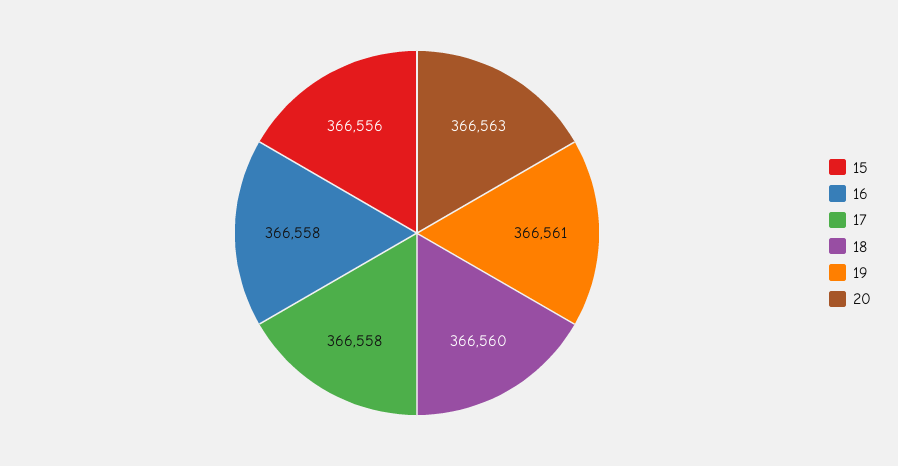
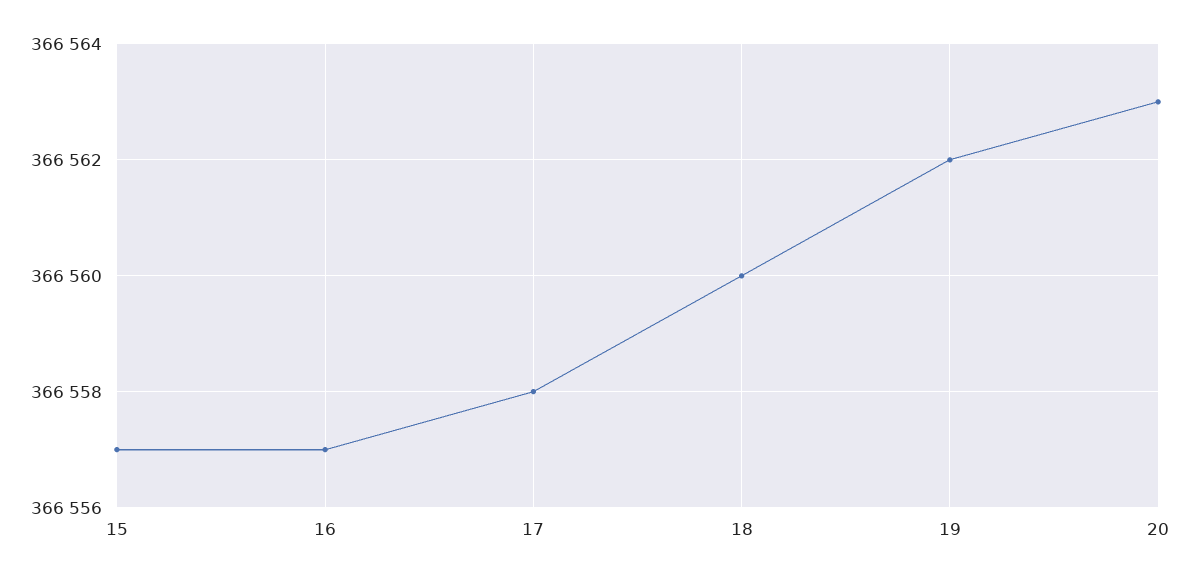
15: 366556 -> 366557
16: 366558 -> 366557
19: 366561 -> 366562

